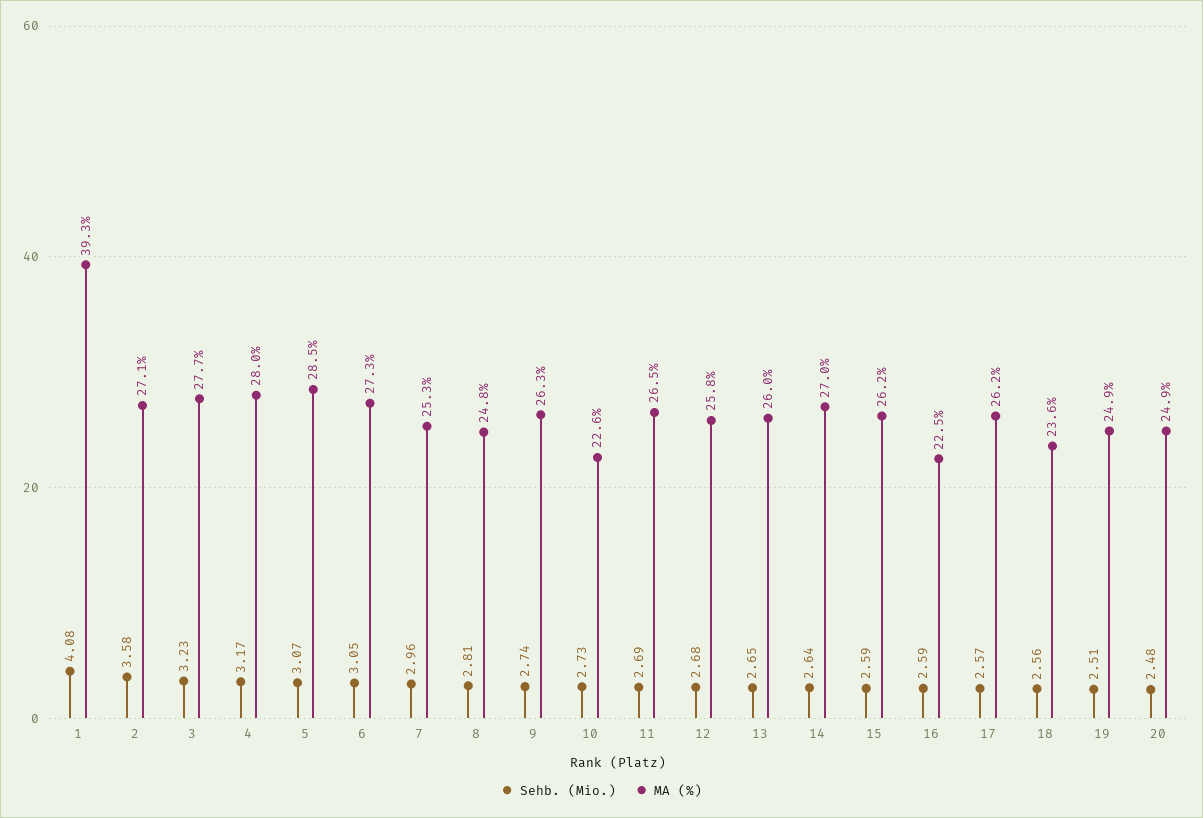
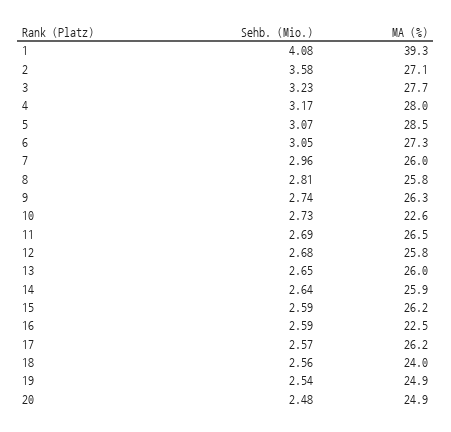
MA (%), 7: 25.3 -> 26
MA (%), 8: 24.8 -> 25.8
MA (%), 14: 27 -> 25.9
MA (%), 18: 23.6 -> 24
Sehb. (Mio.), 19: 2.51 -> 2.54

